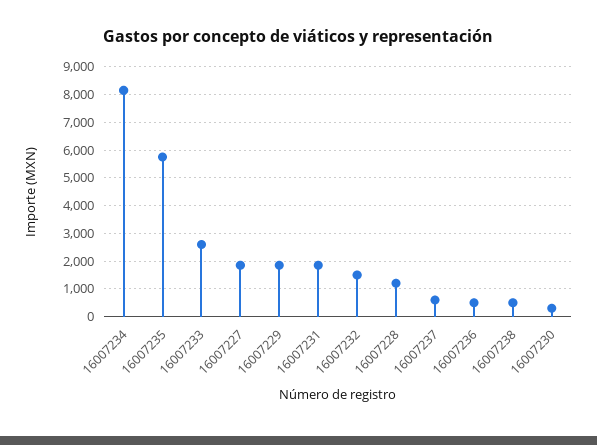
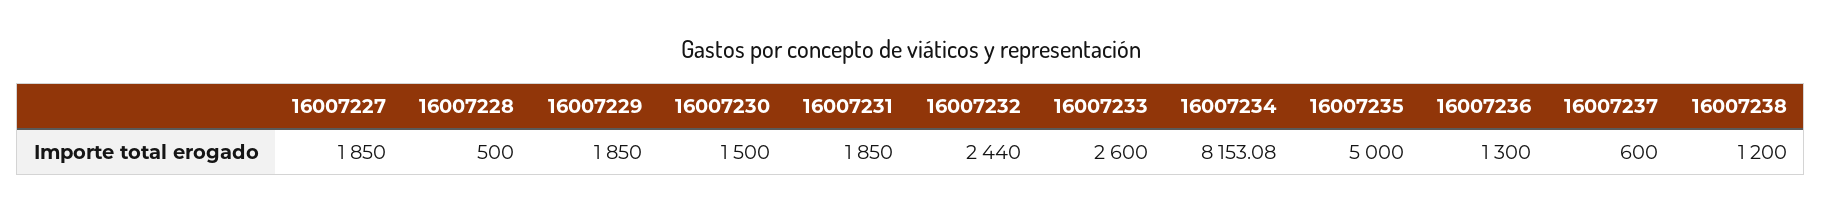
16007235: 5750 -> 5000
16007232: 1500 -> 2440
16007228: 1250 -> 500
16007236: 500 -> 1300
16007238: 500 -> 1200
16007230: 250 -> 1500

